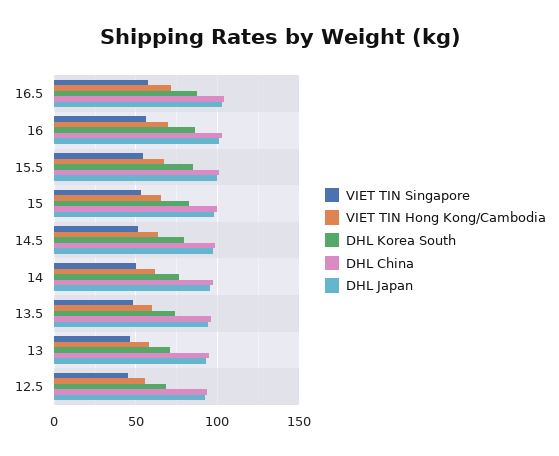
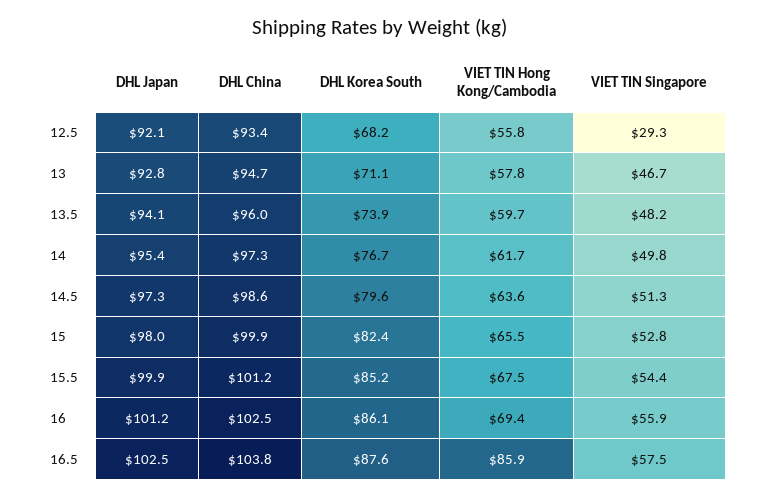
VIET TIN Hong Kong/Cambodia, 16.5: 70 -> 85.9
VIET TIN Singapore, 12.5: 45 -> 29.3

